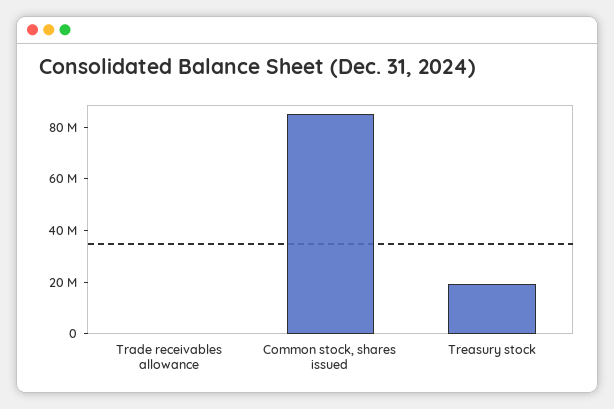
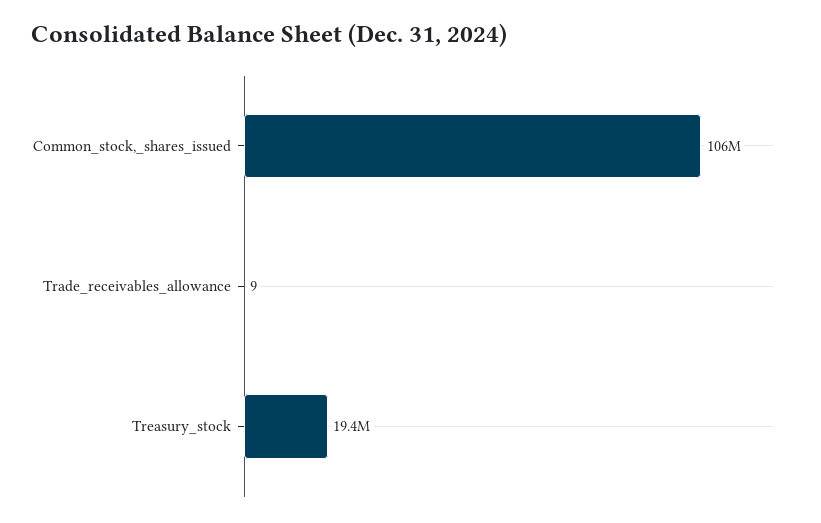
Common stock, shares issued: 85000000 -> 106000000

